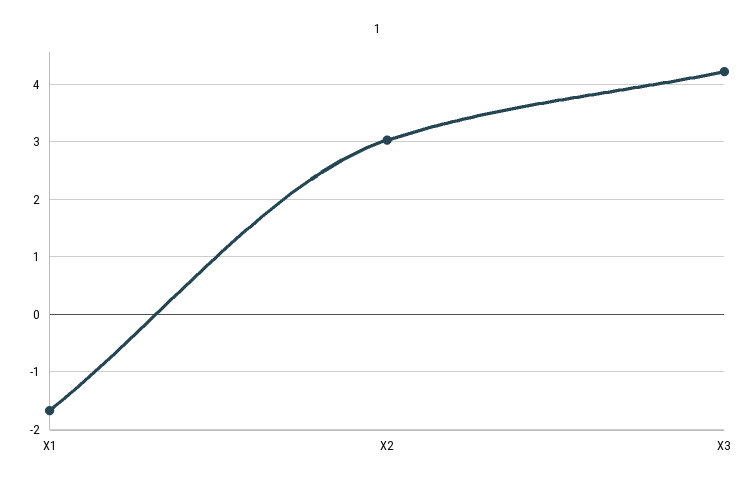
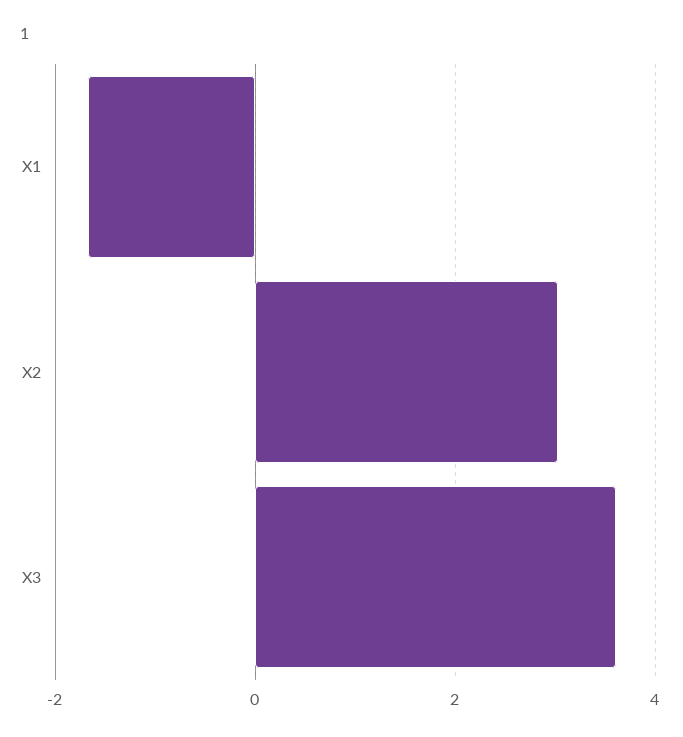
X3: 4.2 -> 3.6

